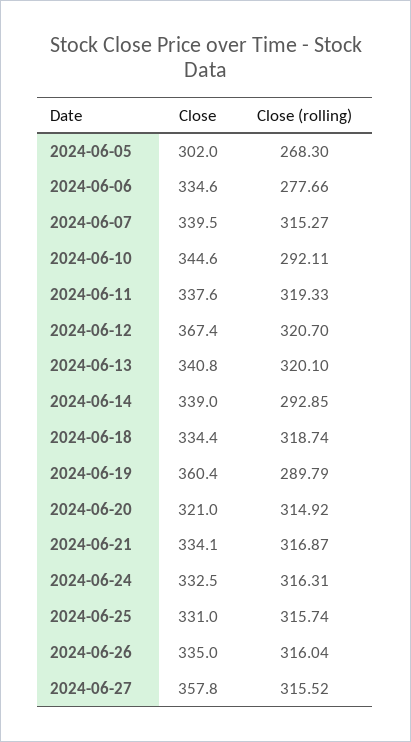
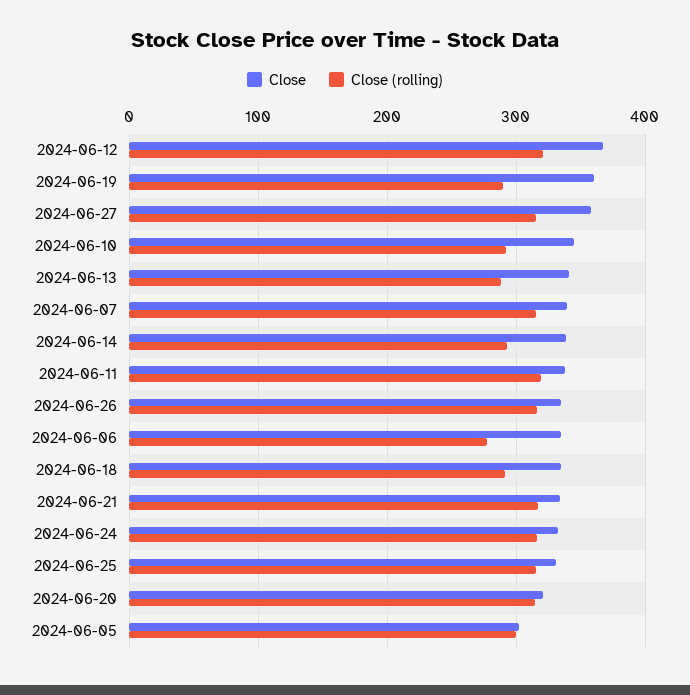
Close (rolling), 2024-06-05: 268.3 -> 300
Close (rolling), 2024-06-13: 320.1 -> 290
Close (rolling), 2024-06-18: 318.74 -> 290

